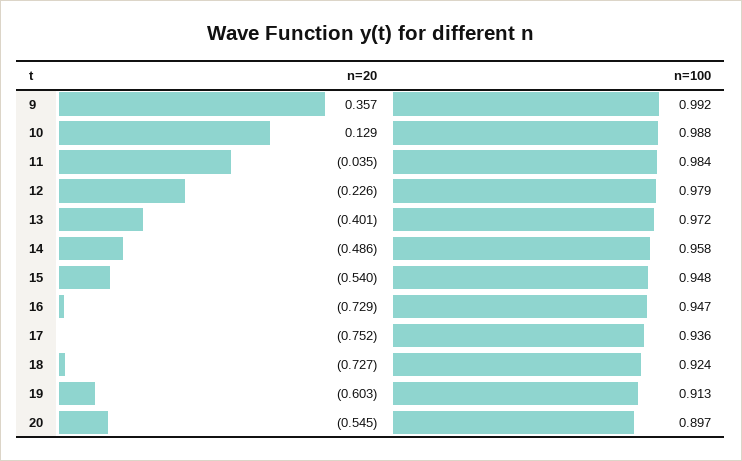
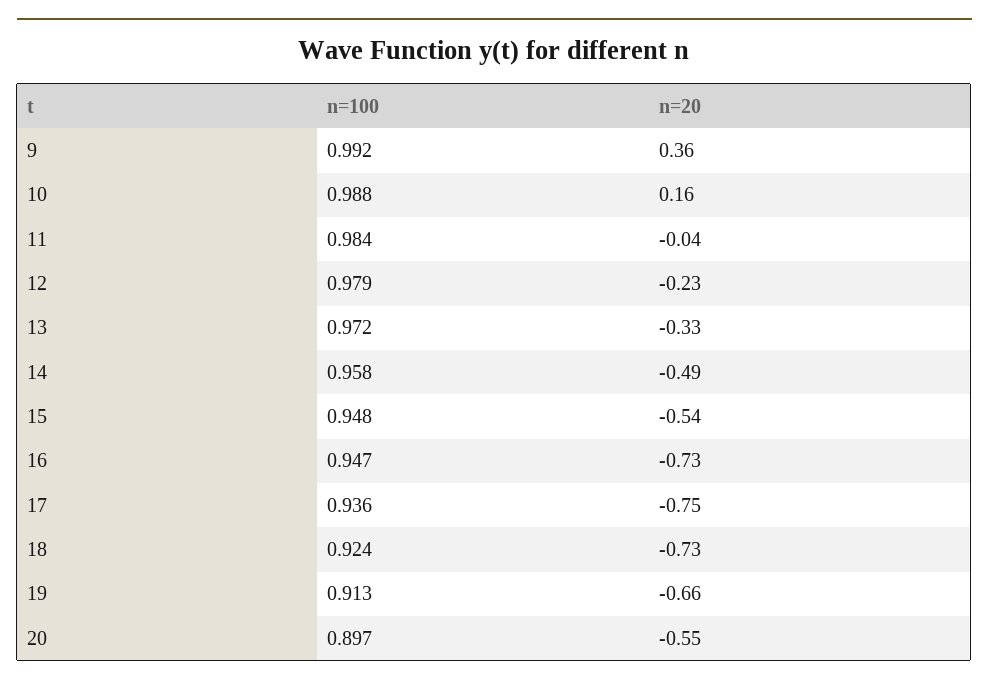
n=20, 10: 0.129 -> 0.16
n=20, 13: -0.401 -> -0.33
n=20, 19: -0.603 -> -0.66

